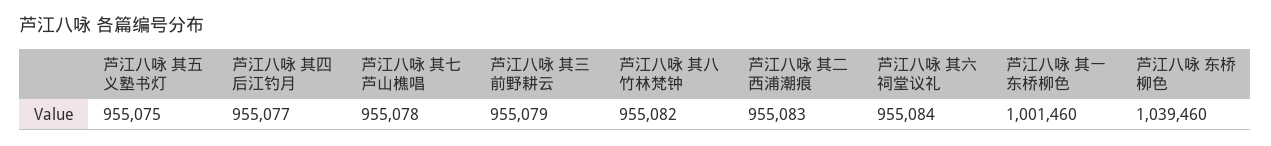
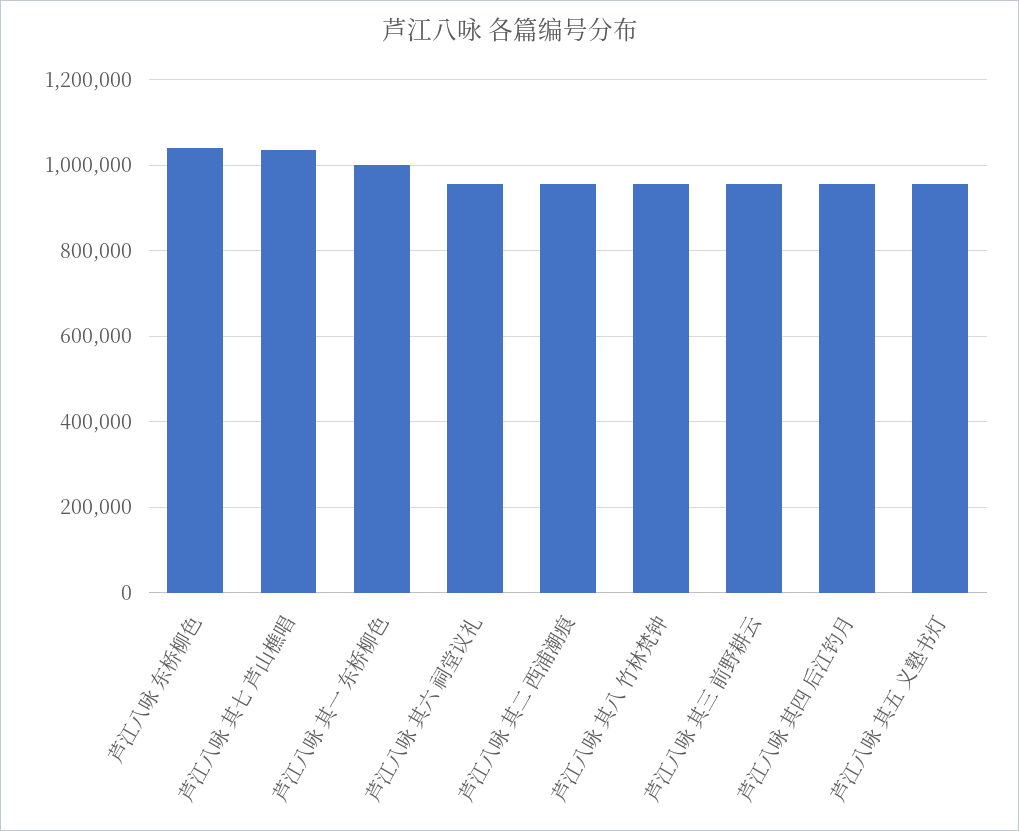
芦江八咏 其七 芦山樵唱: 955078 -> 1040000

